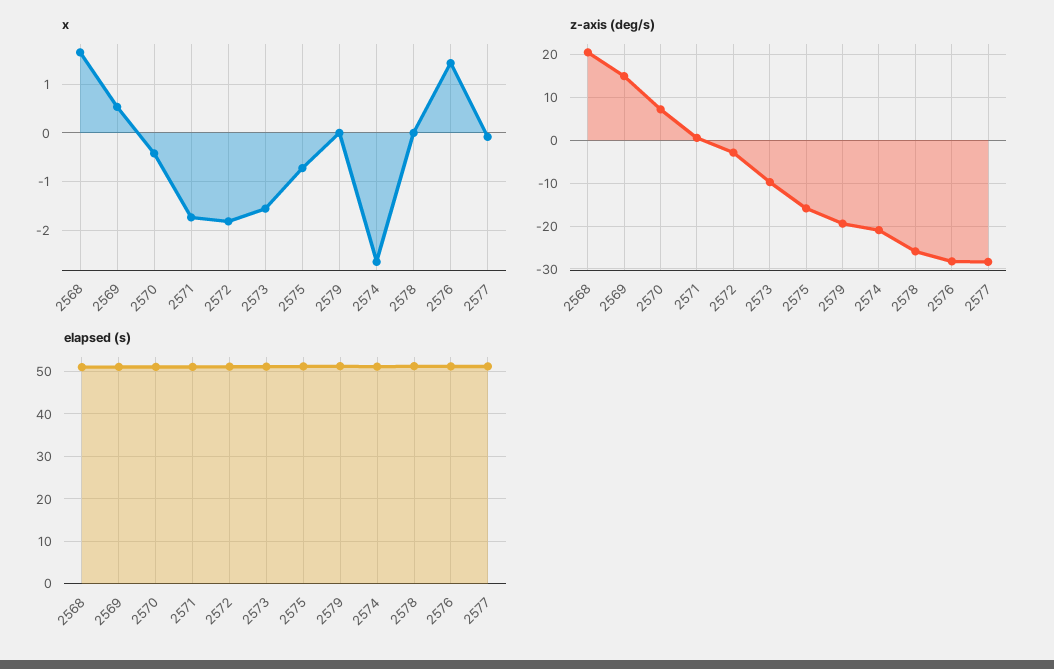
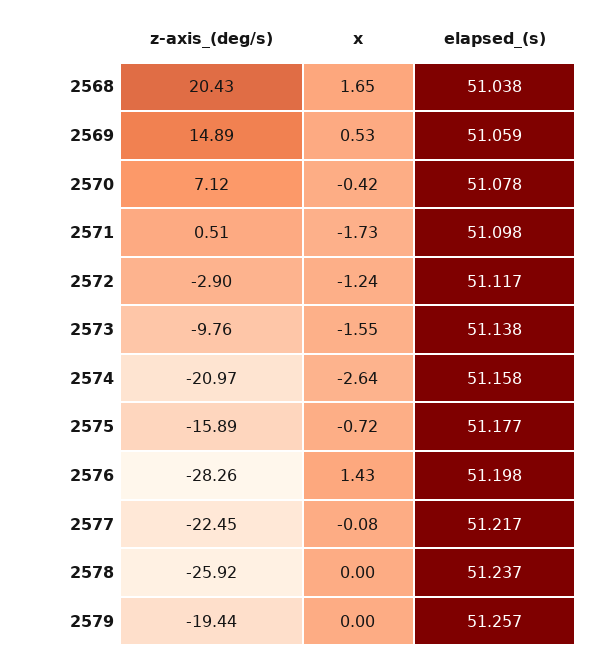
x, 2572: -1.8 -> -1.24
z-axis (deg/s), 2577: -28 -> -22.45

